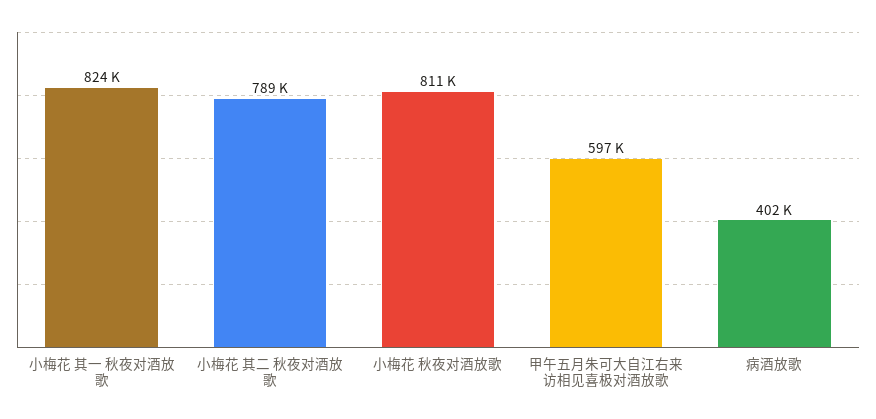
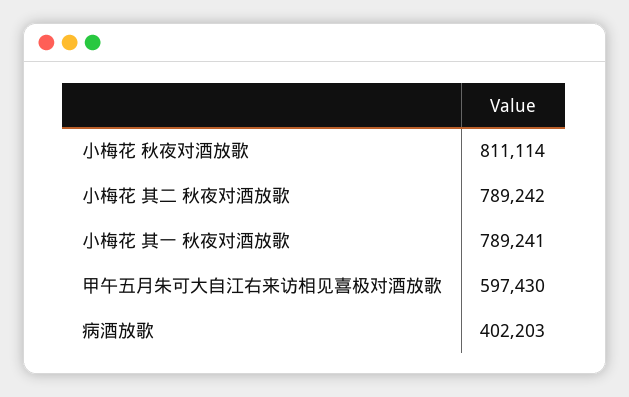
小梅花 其一 秋夜对酒放歌: 824000 -> 789241

